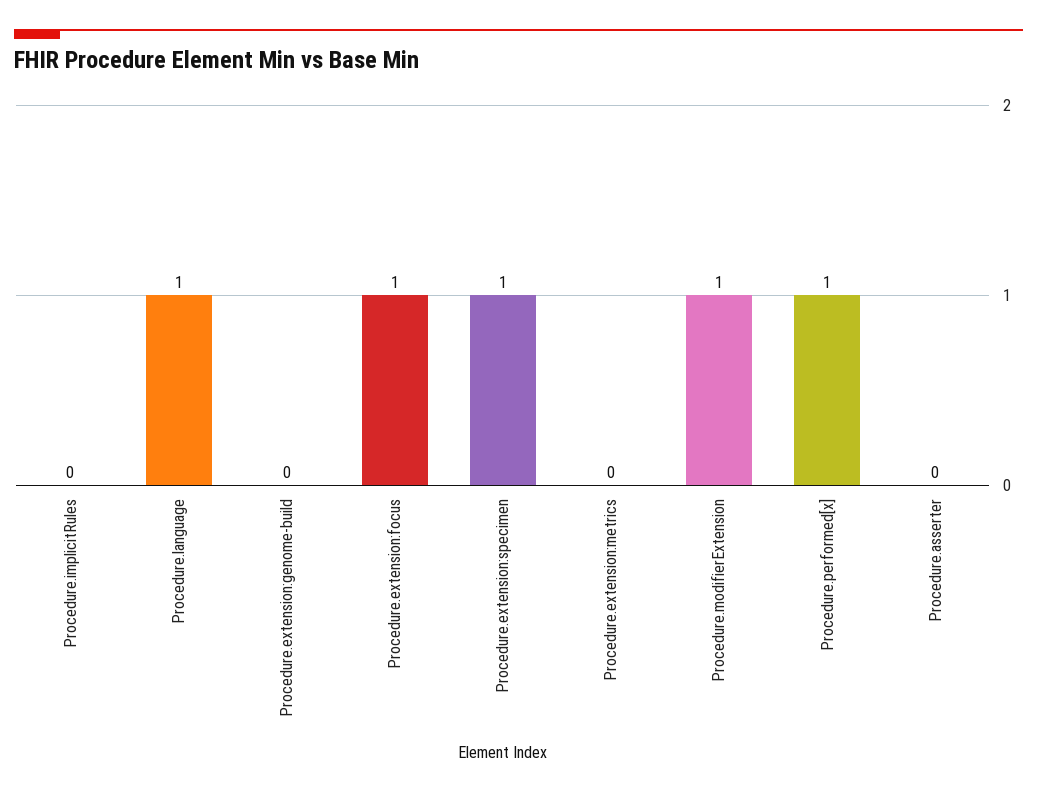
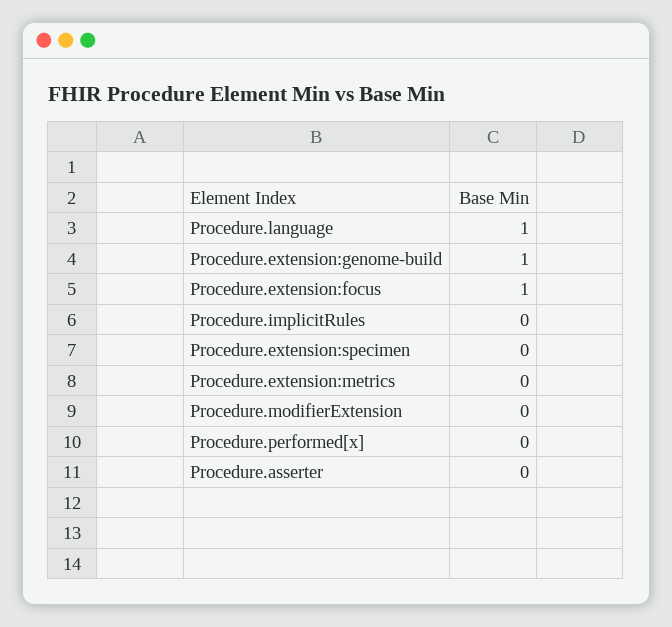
Procedure.extension:genome-build: 0 -> 1
Procedure.extension:specimen: 1 -> 0
Procedure.modifierExtension: 1 -> 0
Procedure.performed[x]: 1 -> 0

